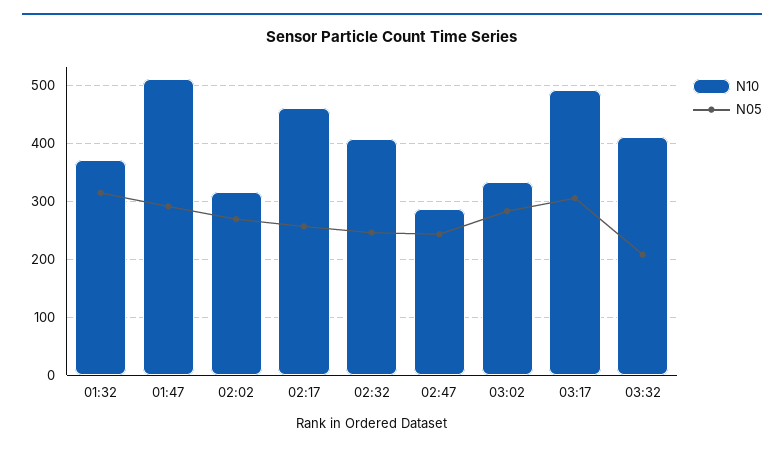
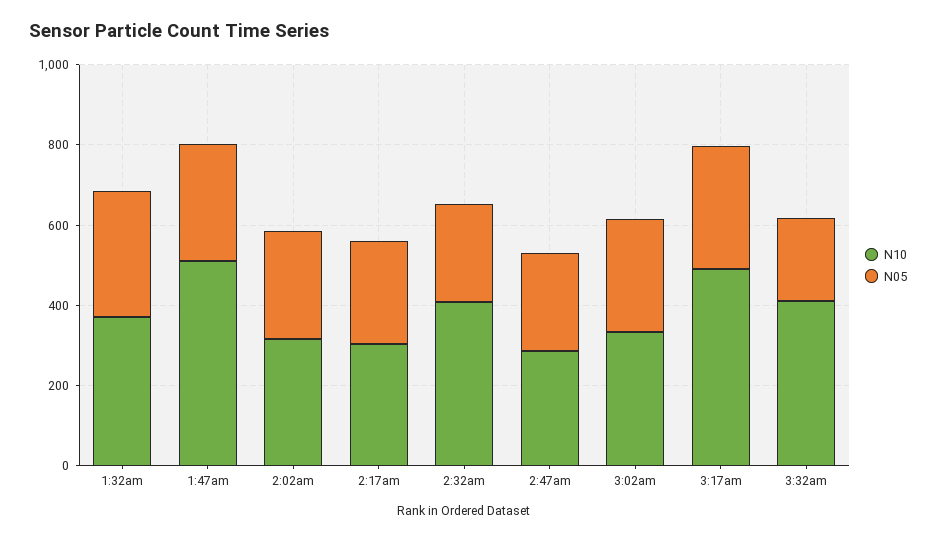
N10, 02:17: 460 -> 300

